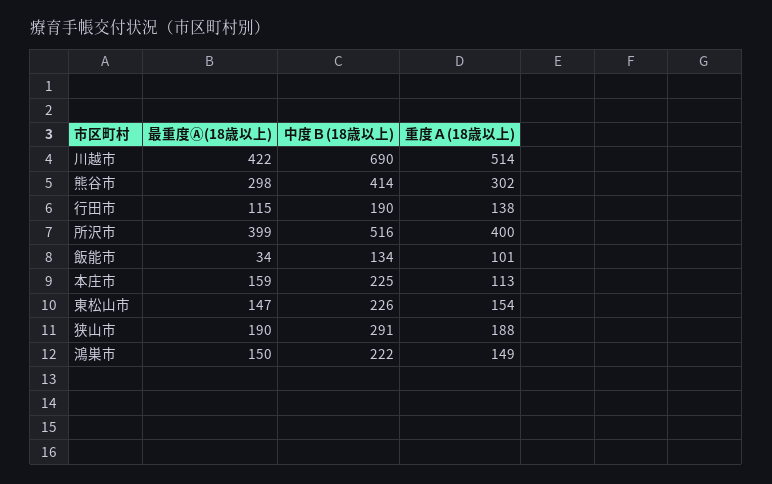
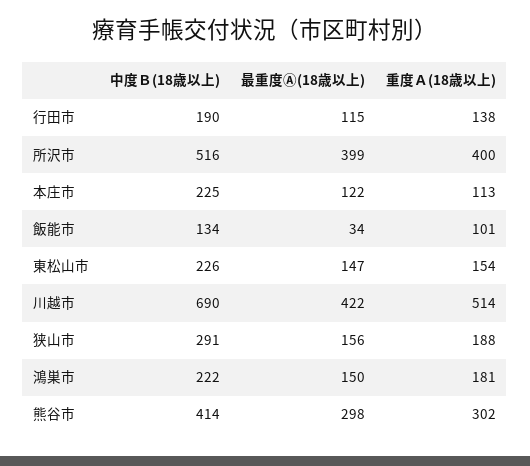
最重度Ⓐ(18歳以上), 本庄市: 159 -> 122
最重度Ⓐ(18歳以上), 狭山市: 190 -> 156
重度Ａ(18歳以上), 鴻巣市: 149 -> 181

